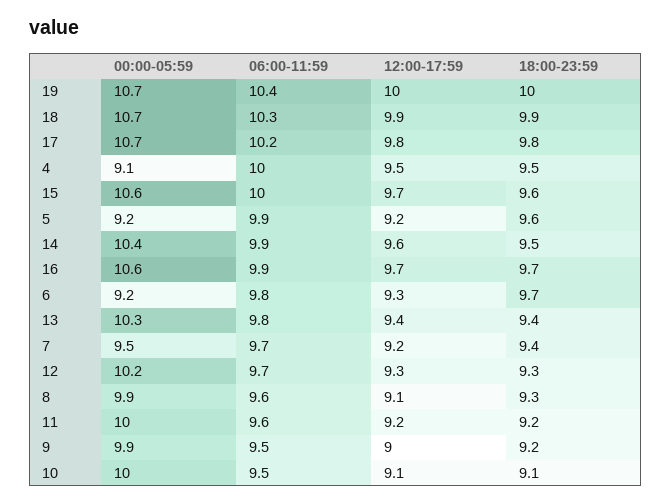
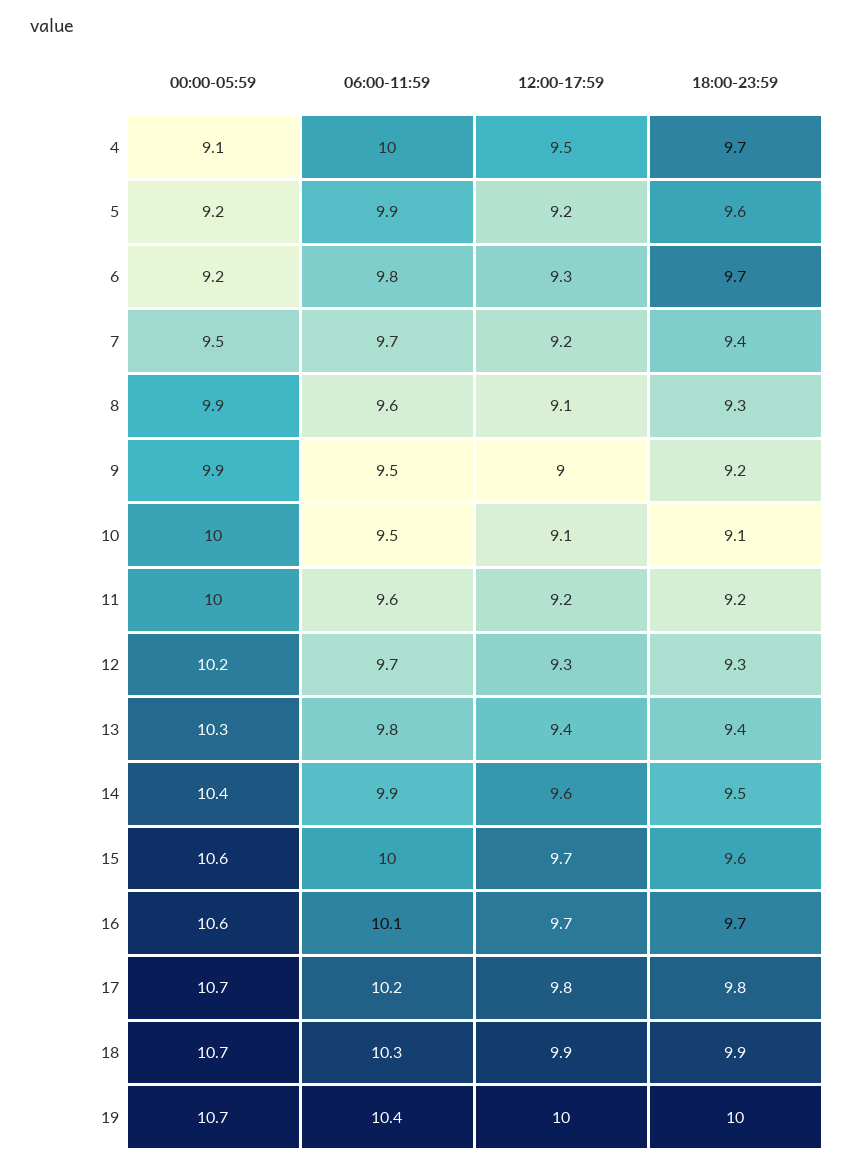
18:00-23:59, 4: 9.5 -> 9.7
06:00-11:59, 16: 9.9 -> 10.1

